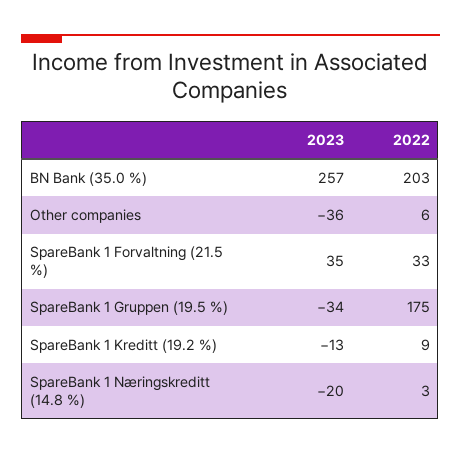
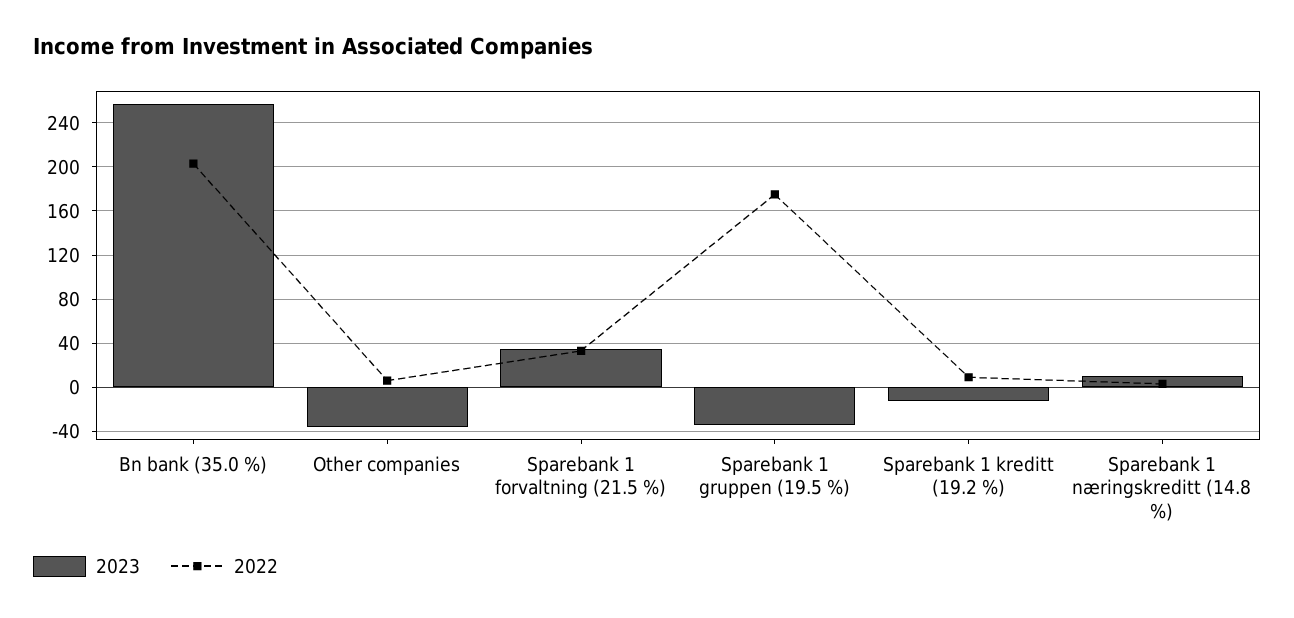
2023, SpareBank 1 Næringskreditt (14.8 %): -20 -> 10

